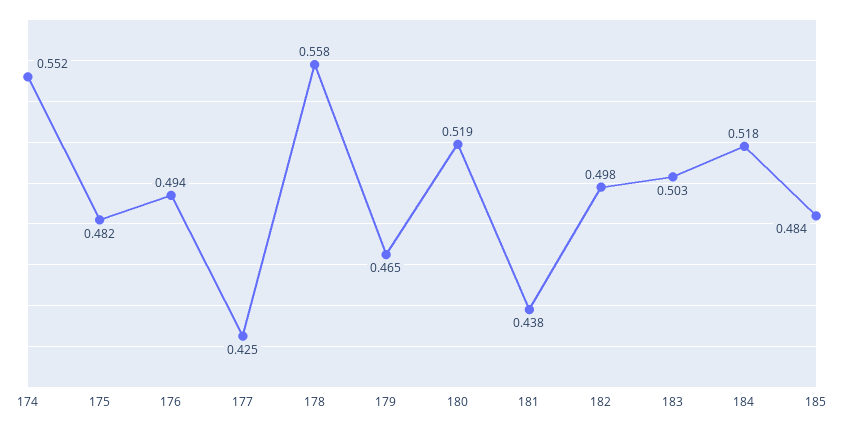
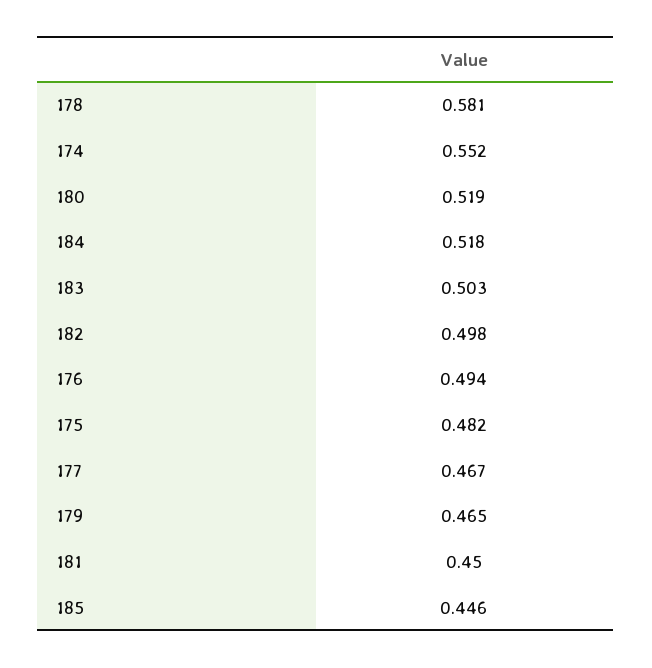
177: 0.425 -> 0.467
178: 0.558 -> 0.581
181: 0.438 -> 0.45
185: 0.484 -> 0.446

